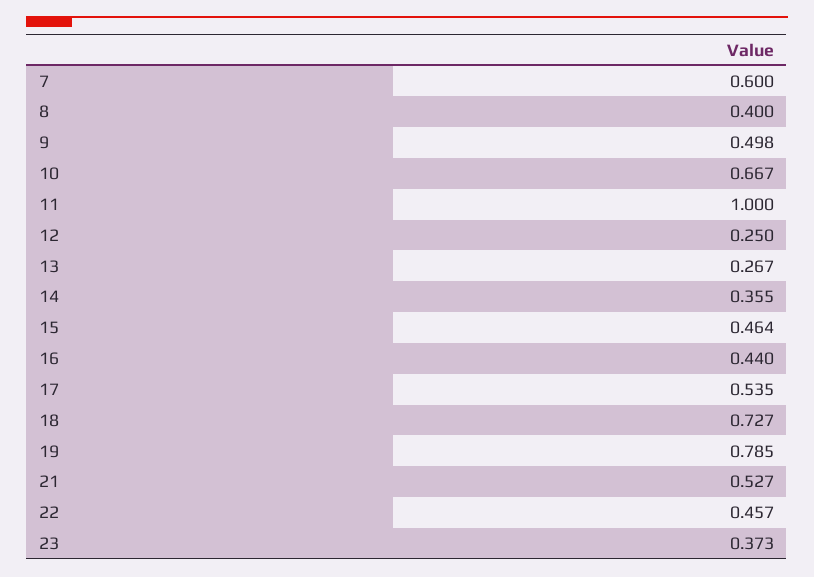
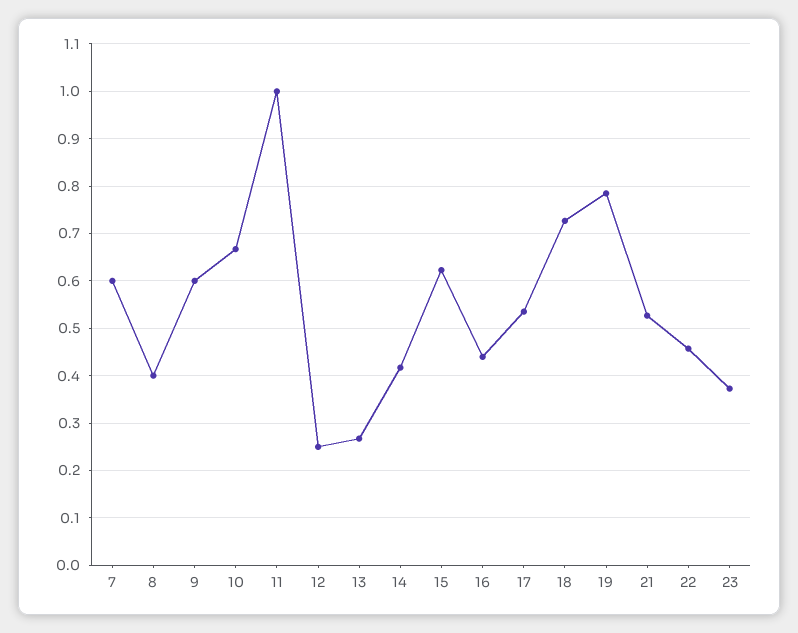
9: 0.498 -> 0.6
14: 0.355 -> 0.42
15: 0.464 -> 0.62

